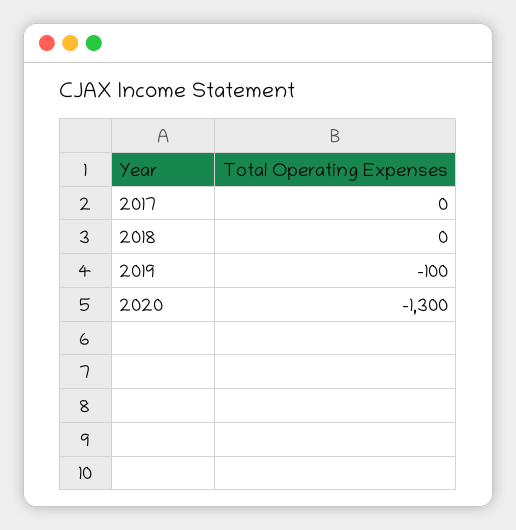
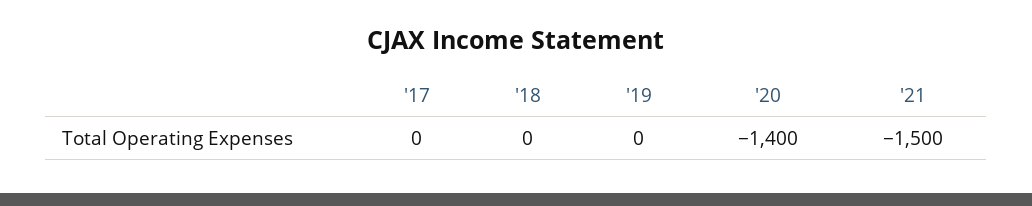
2019: -100 -> 0
2020: -1300 -> -1400
'21: none -> -1500

